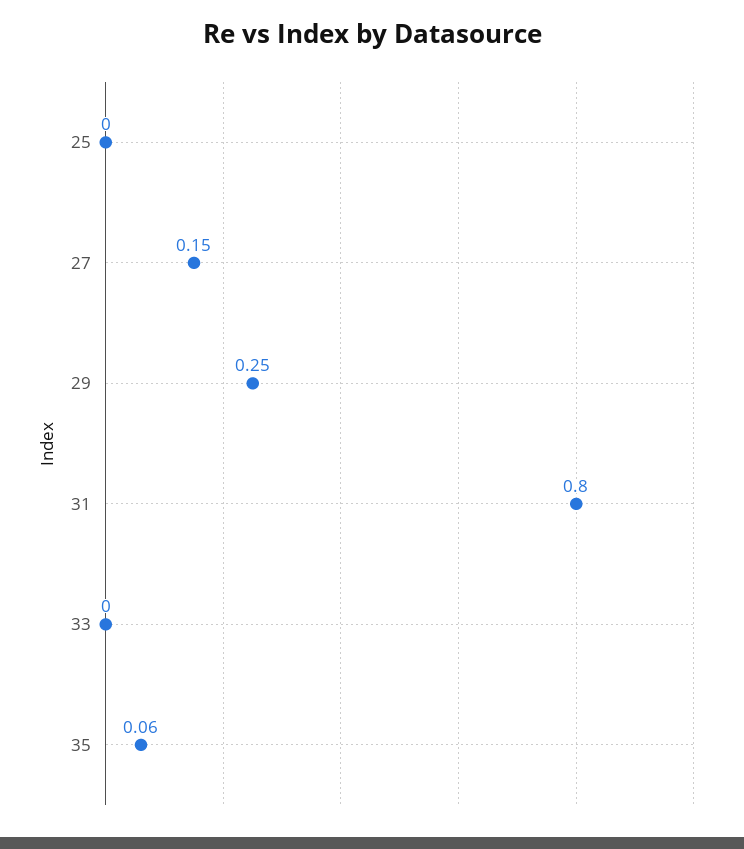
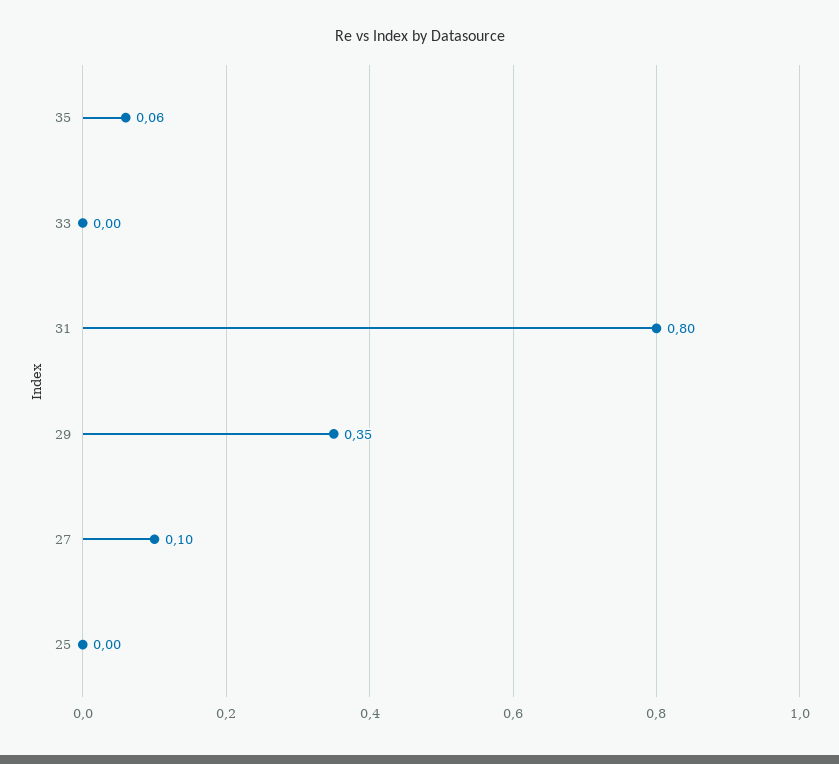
27: 0.15 -> 0.1
29: 0.25 -> 0.35

